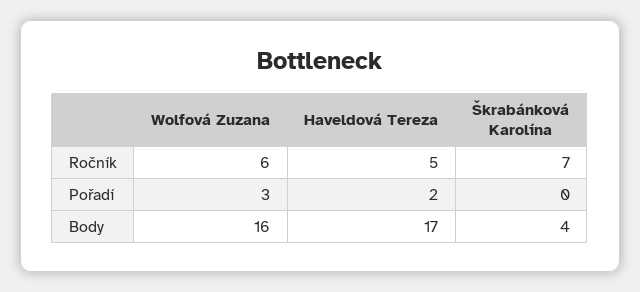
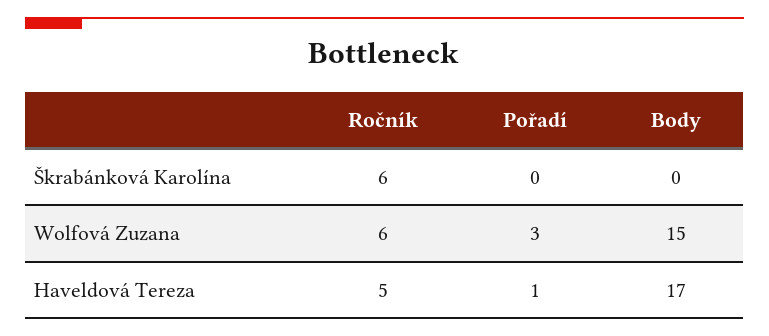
Škrabánková Karolína, Ročník: 7 -> 6
Haveldová Tereza, Pořadí: 2 -> 1
Wolfová Zuzana, Body: 16 -> 15
Škrabánková Karolína, Body: 4 -> 0

